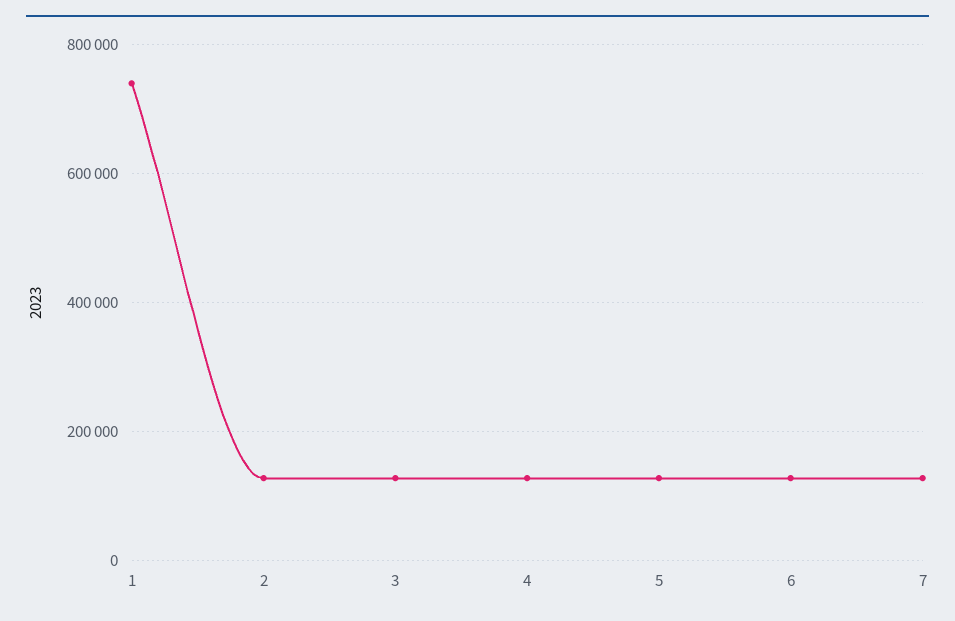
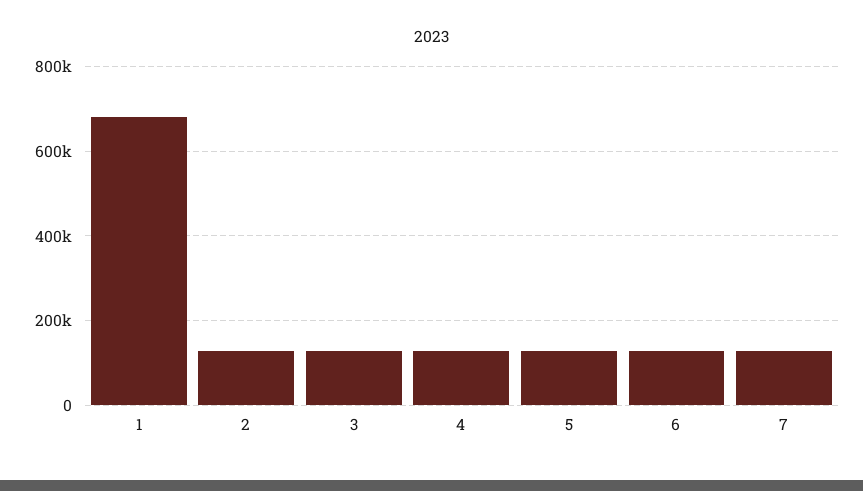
1: 740000 -> 680000

